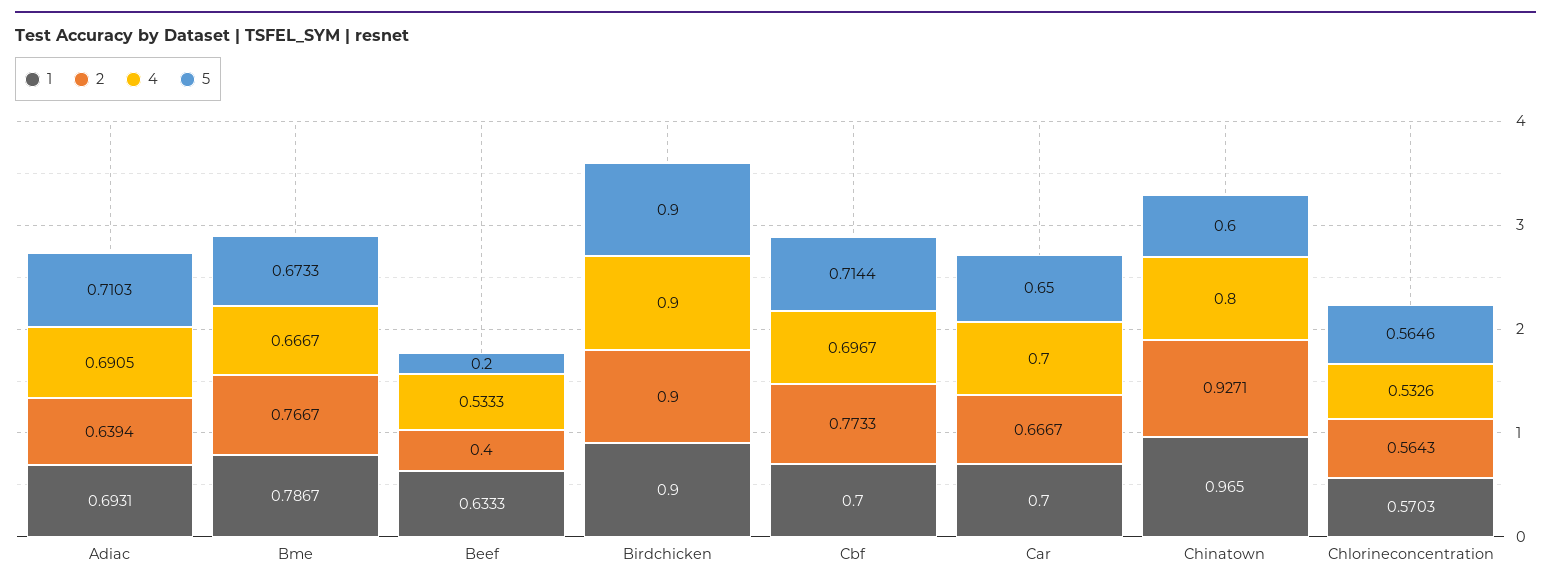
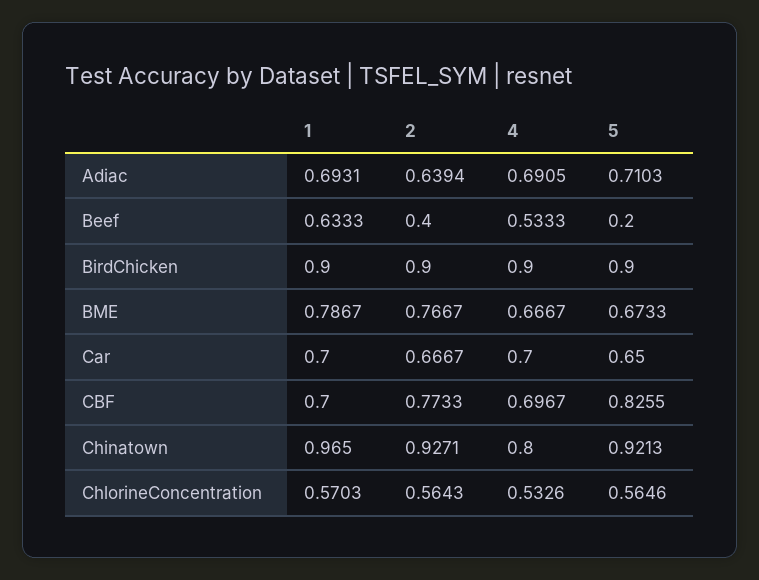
5, Cbf: 0.7144 -> 0.8255
5, Chinatown: 0.6 -> 0.9213

